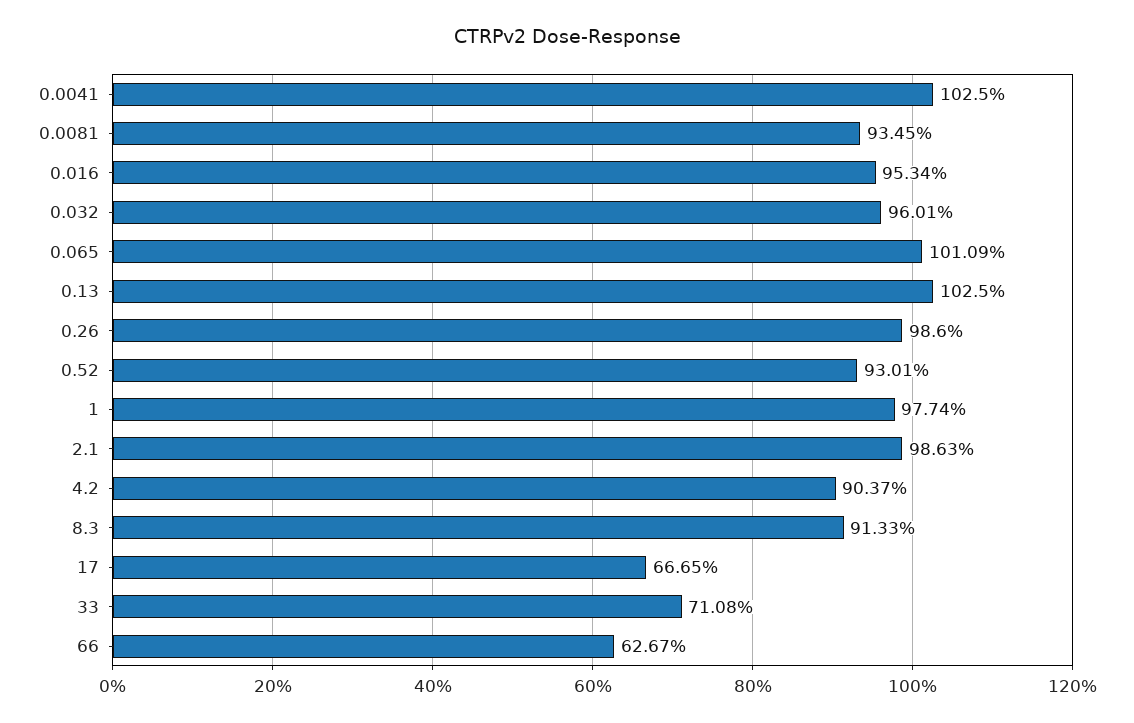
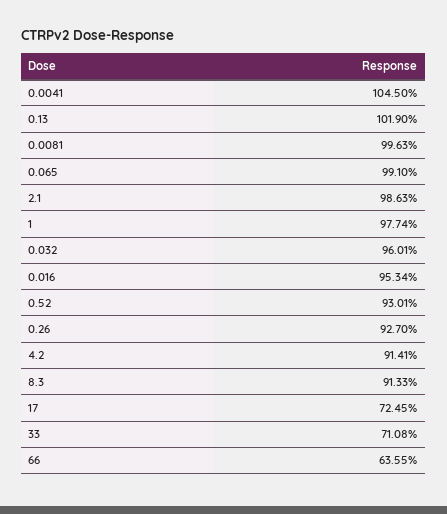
0.0041: 102.5 -> 104.5
0.0081: 93.45 -> 99.63
0.065: 101.09 -> 99.1
0.13: 102.5 -> 101.9
0.26: 98.6 -> 92.7
4.2: 90.37 -> 91.41
17: 66.65 -> 72.45
66: 62.67 -> 63.55

